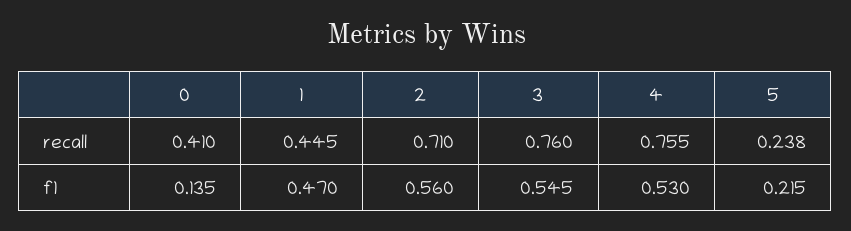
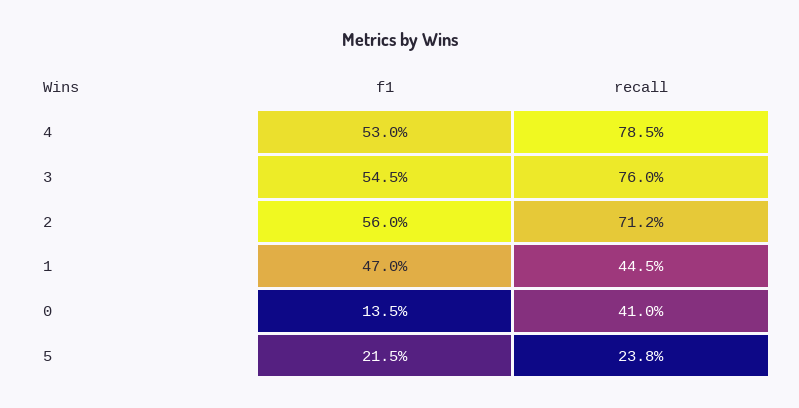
2, recall: 0.71 -> 0.712
4, recall: 0.755 -> 0.785

